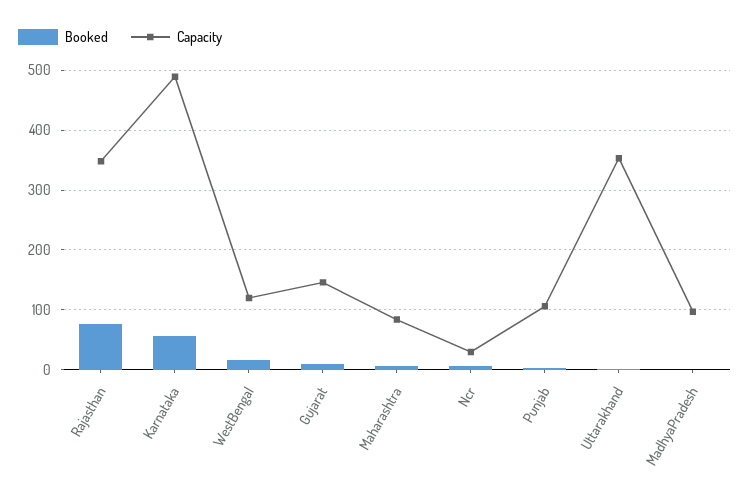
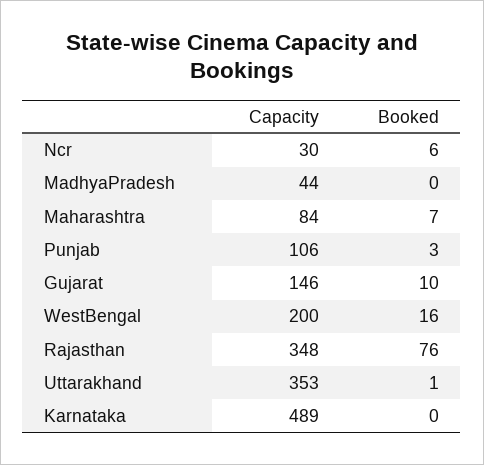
Booked, Karnataka: 60 -> 0
Capacity, WestBengal: 120 -> 200
Capacity, MadhyaPradesh: 100 -> 44

